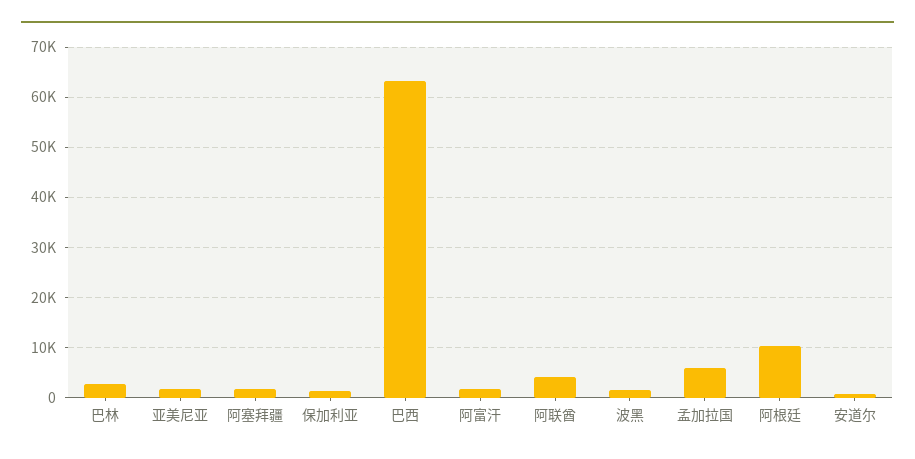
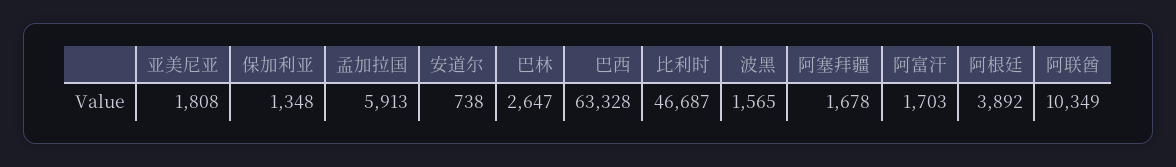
阿联酋: 4000 -> 10349
阿根廷: 10000 -> 3892
比利时: none -> 46687

